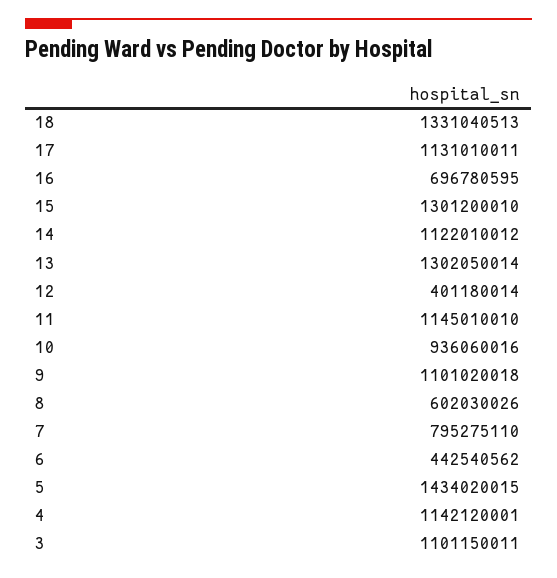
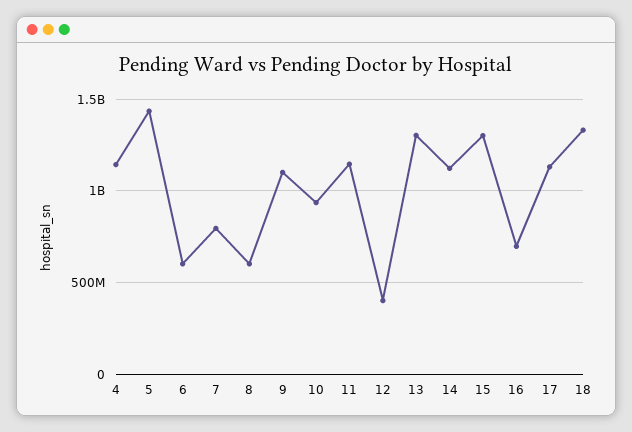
6: 442540562 -> 600000000
3: 1101150011 -> none

